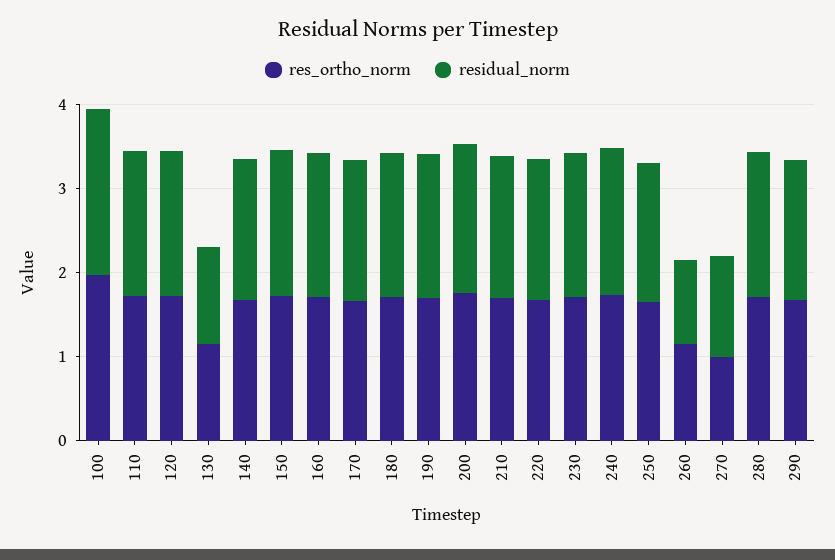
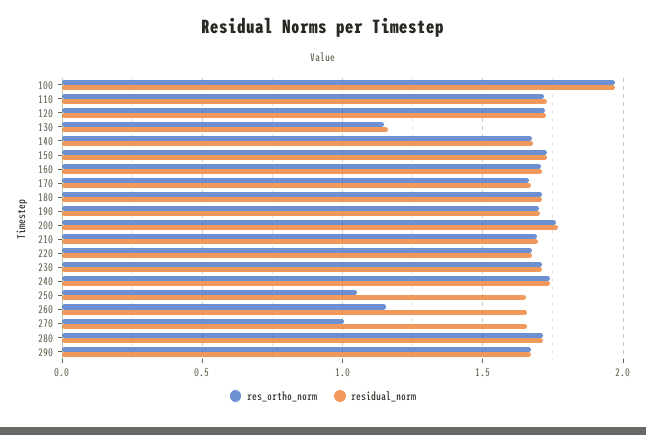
res_ortho_norm, 250: 1.6 -> 1.05
residual_norm, 260: 1 -> 1.65
residual_norm, 270: 1.2 -> 1.65

